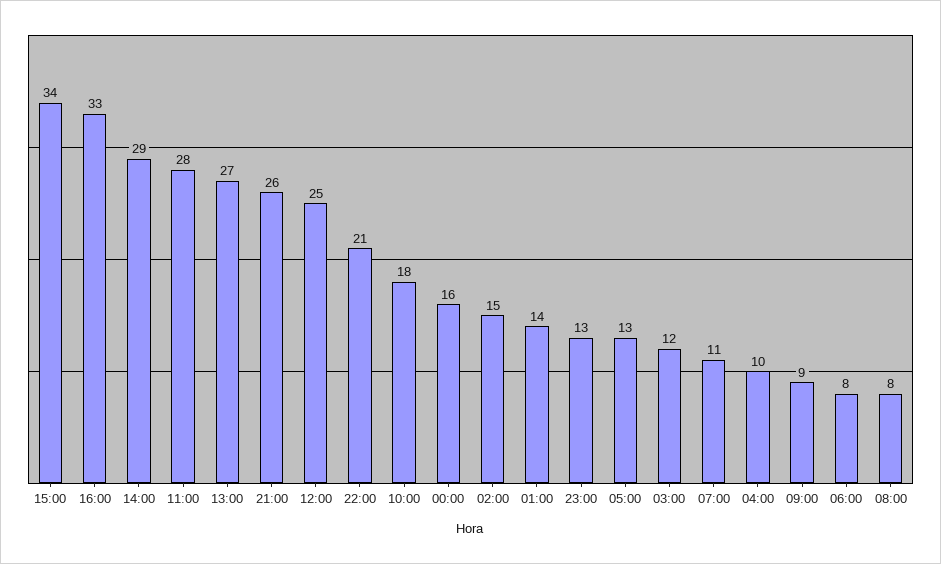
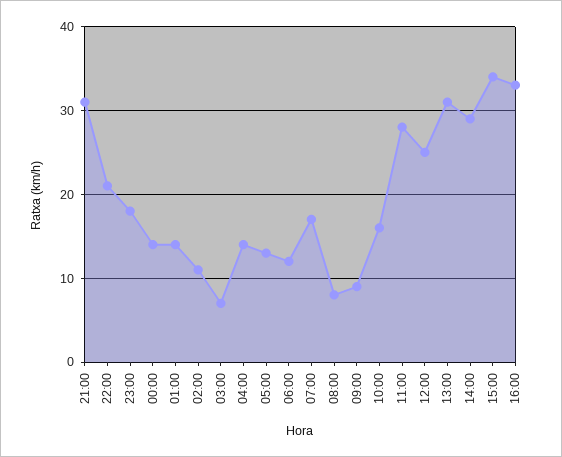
13:00: 27 -> 31
21:00: 26 -> 31
10:00: 18 -> 16
00:00: 16 -> 14
02:00: 15 -> 11
23:00: 13 -> 18
03:00: 12 -> 7
07:00: 11 -> 17
04:00: 10 -> 14
06:00: 8 -> 12

